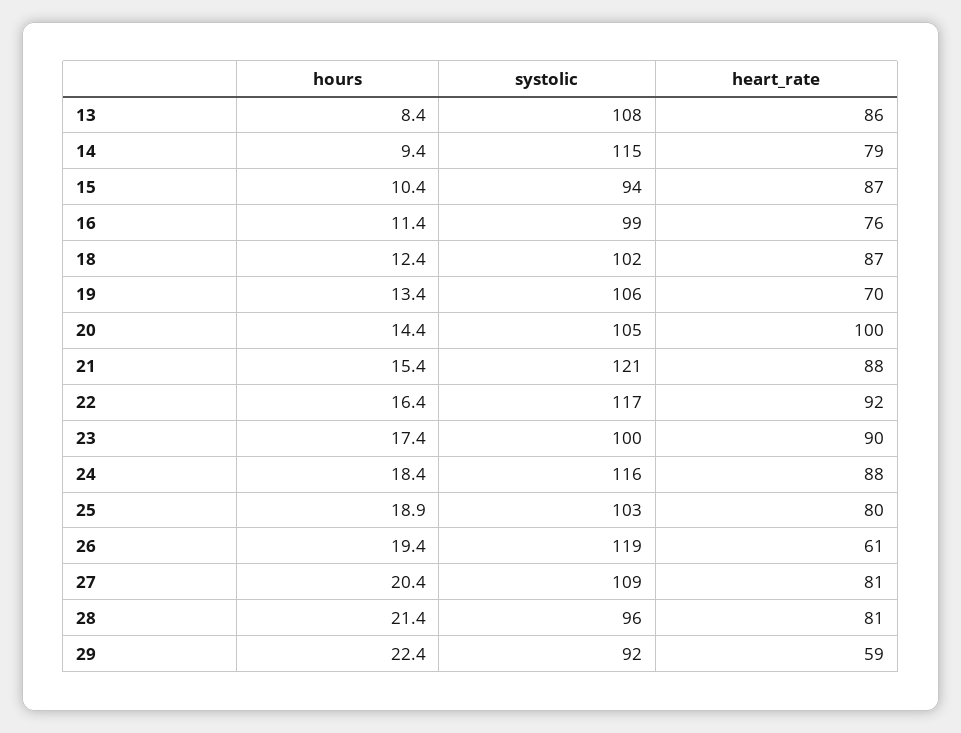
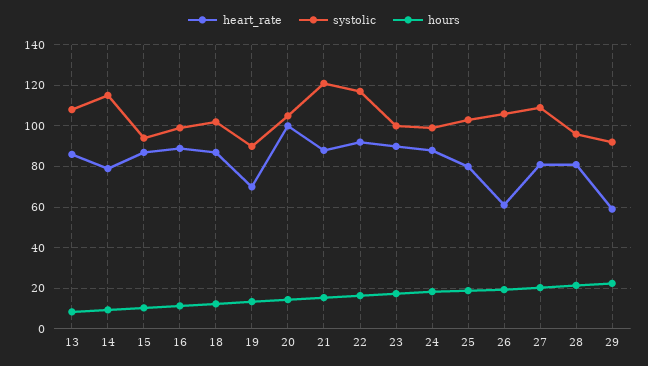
heart_rate, 16: 76 -> 90
systolic, 19: 106 -> 90
systolic, 24: 116 -> 100
systolic, 26: 119 -> 105

